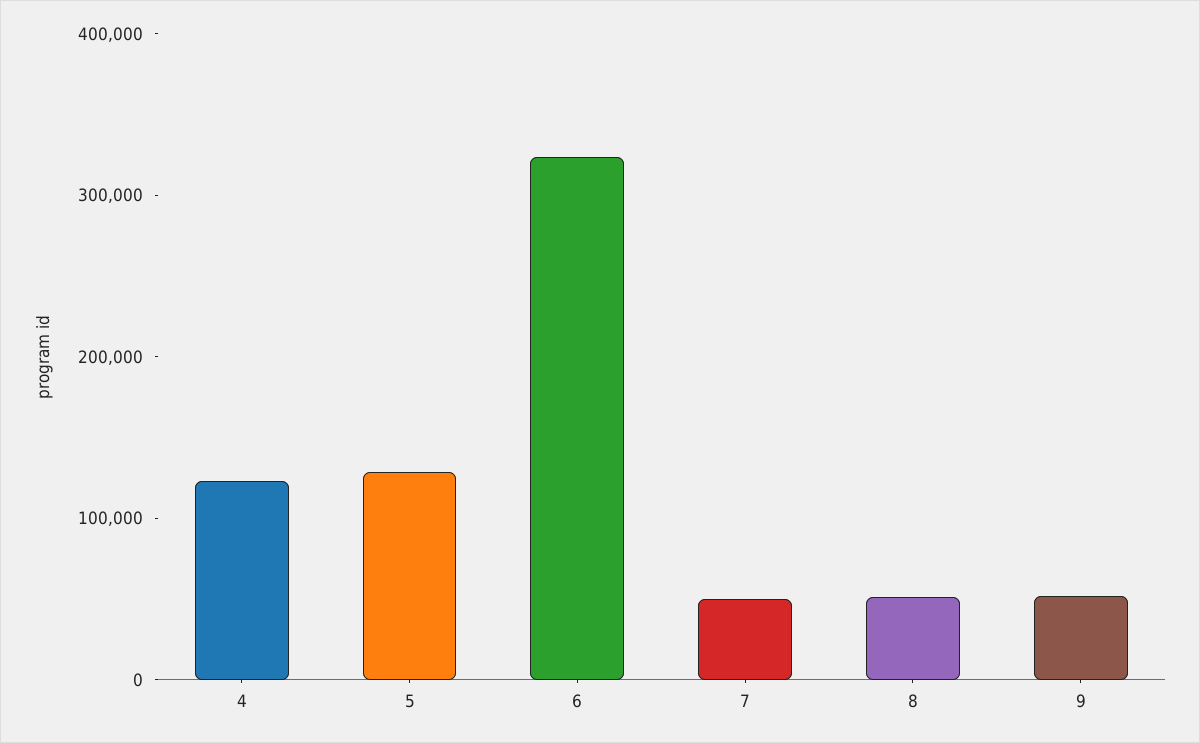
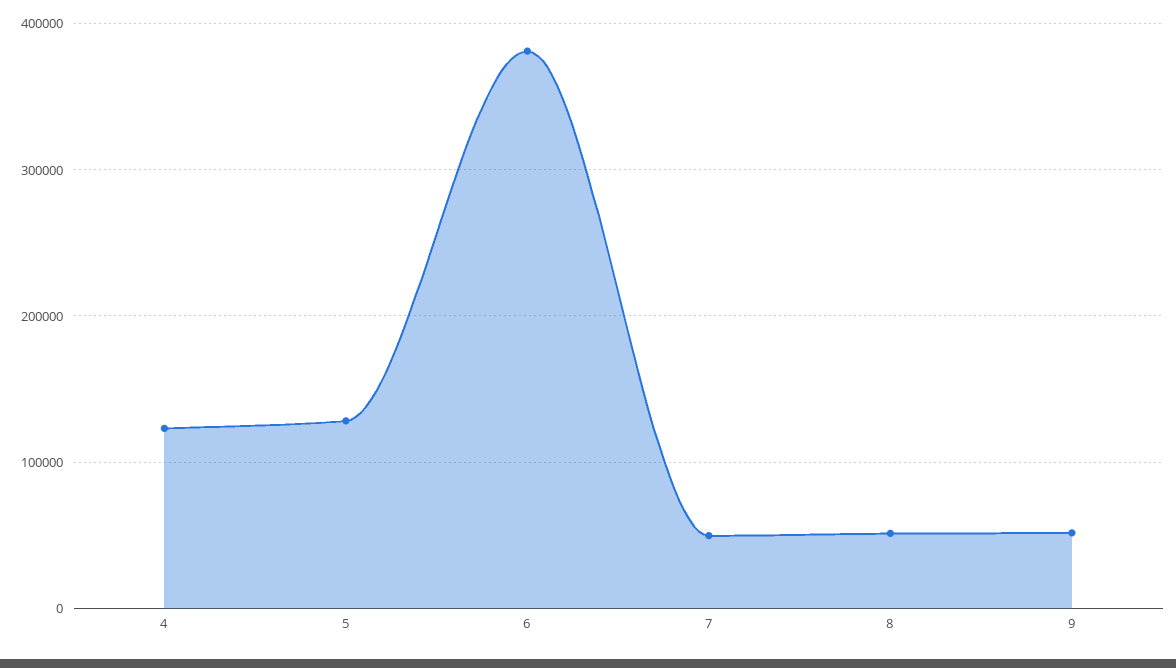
6: 320000 -> 380000

